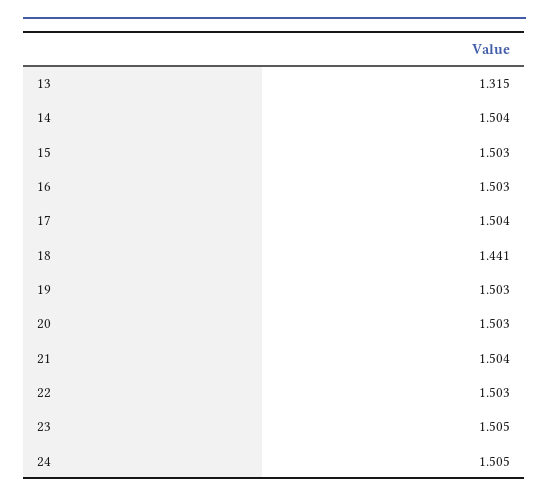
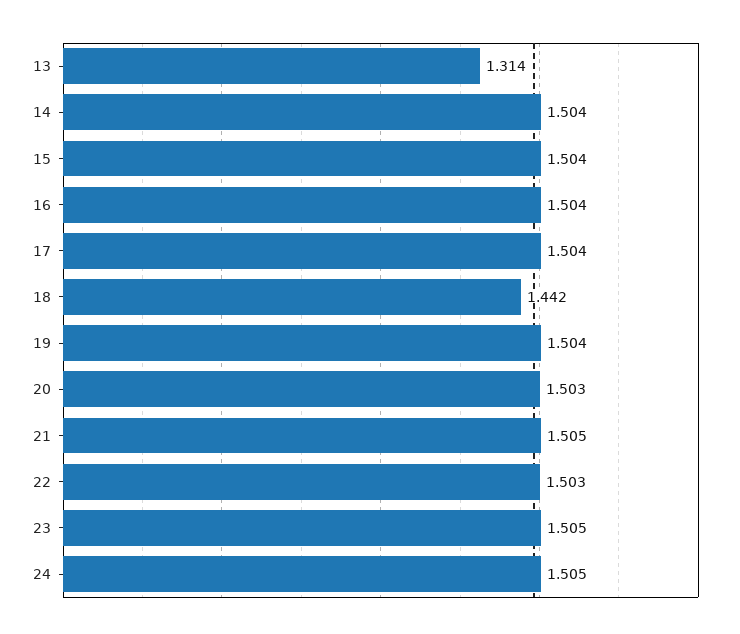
13: 1.315 -> 1.314
15: 1.503 -> 1.504
16: 1.503 -> 1.504
18: 1.441 -> 1.442
19: 1.503 -> 1.504
21: 1.504 -> 1.505

